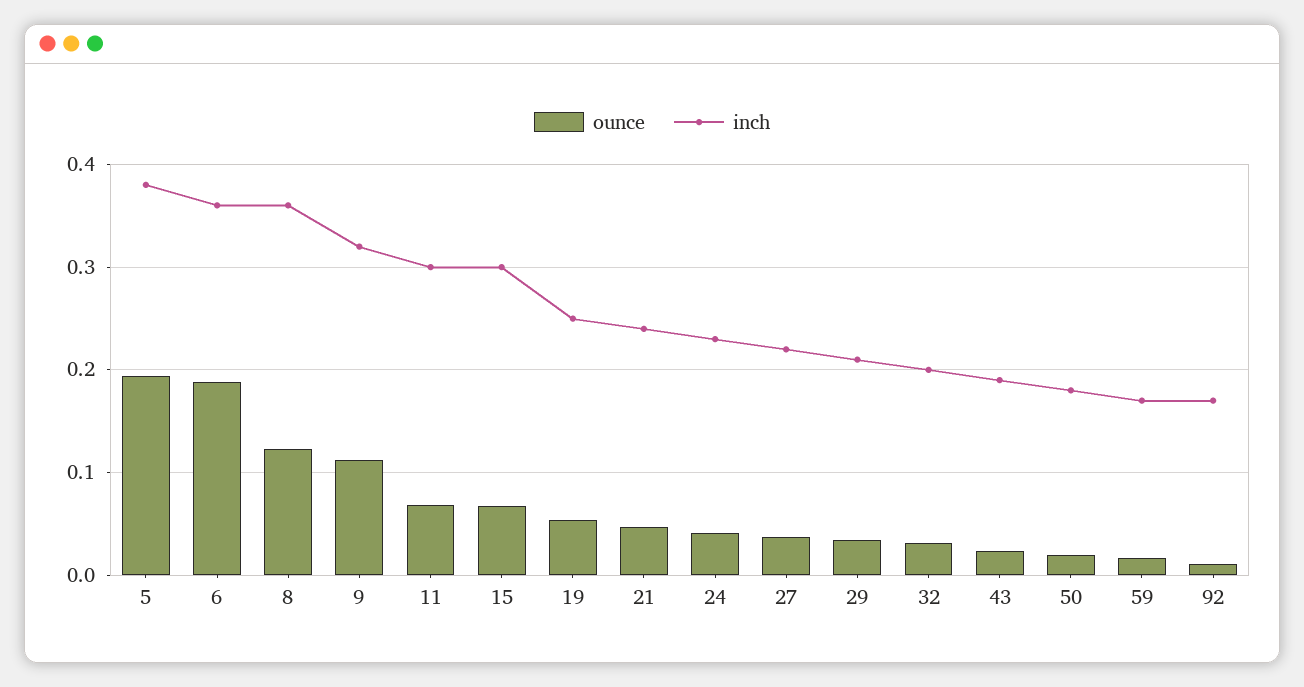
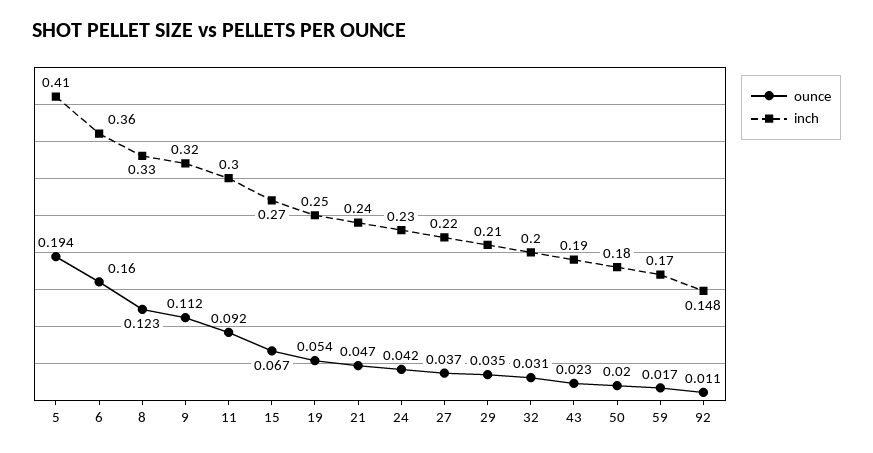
inch, 5: 0.38 -> 0.41
ounce, 6: 0.19 -> 0.16
inch, 8: 0.36 -> 0.33
ounce, 11: 0.07 -> 0.092
inch, 15: 0.3 -> 0.27
inch, 92: 0.17 -> 0.148

